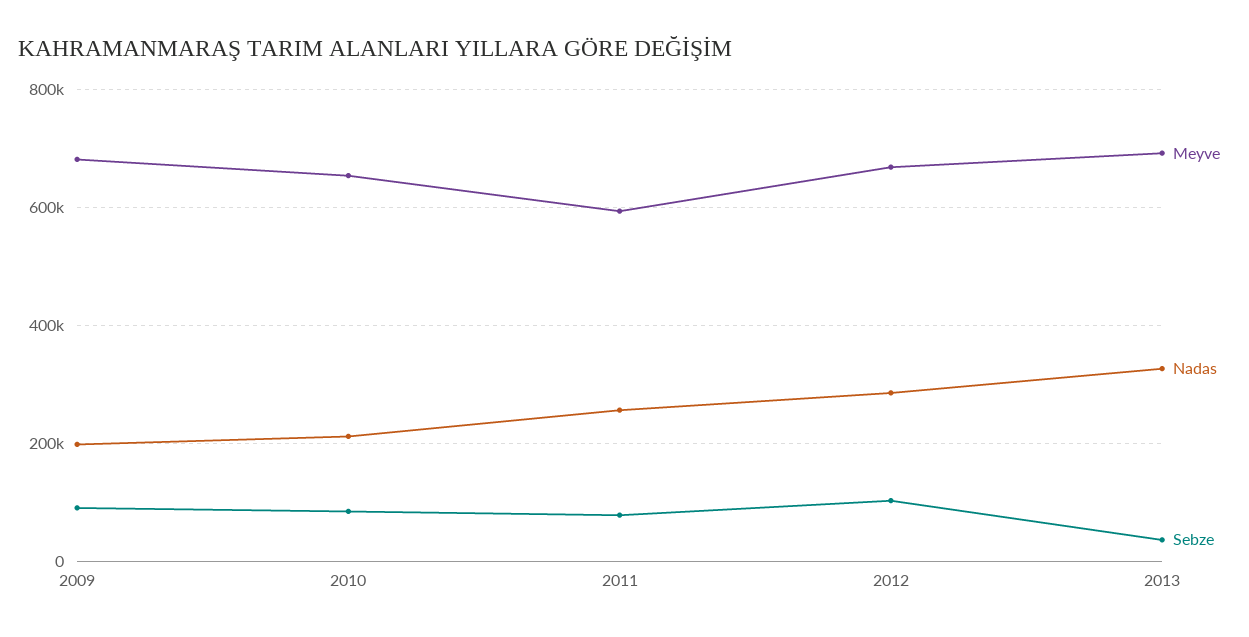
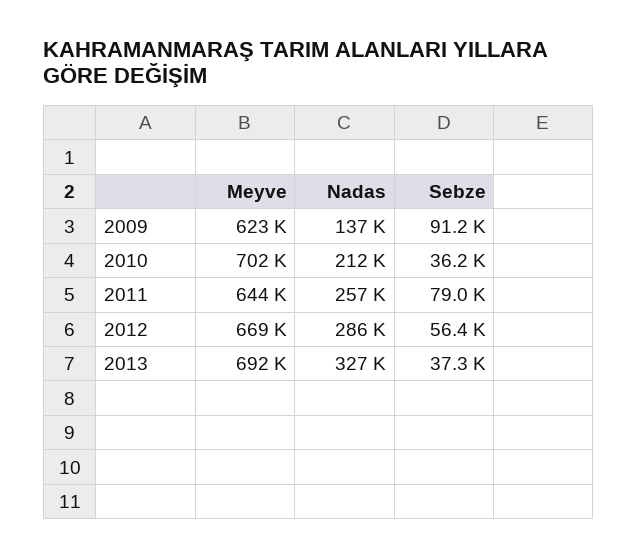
Meyve, 2009: 680000 -> 623000
Nadas, 2009: 200000 -> 137000
Meyve, 2010: 660000 -> 702000
Sebze, 2010: 80000 -> 36200
Meyve, 2011: 600000 -> 644000
Sebze, 2012: 100000 -> 56400

